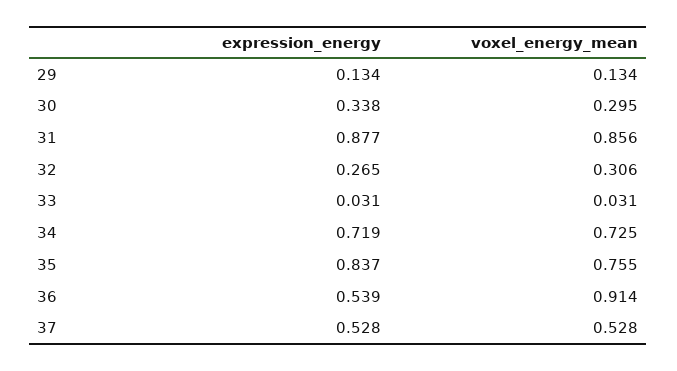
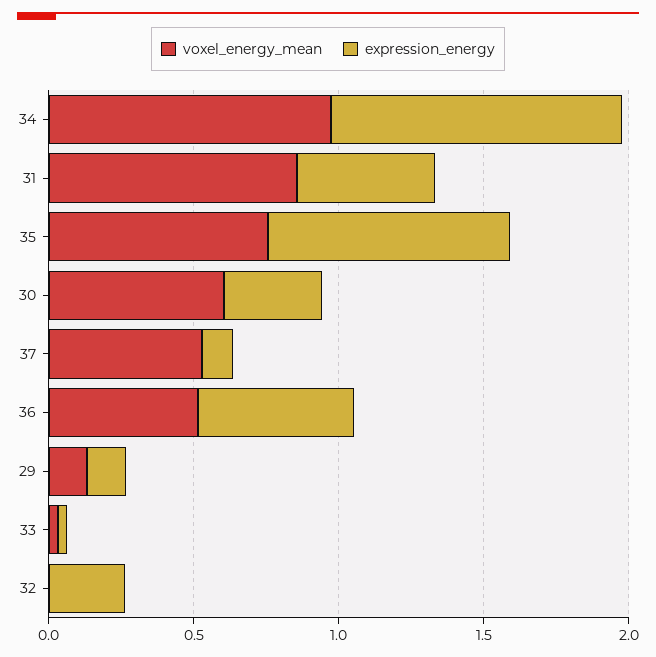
voxel_energy_mean, 30: 0.295 -> 0.6
expression_energy, 31: 0.877 -> 0.5
voxel_energy_mean, 32: 0.306 -> 0
expression_energy, 34: 0.719 -> 1
voxel_energy_mean, 34: 0.725 -> 1
voxel_energy_mean, 36: 0.914 -> 0.5
expression_energy, 37: 0.528 -> 0.1

